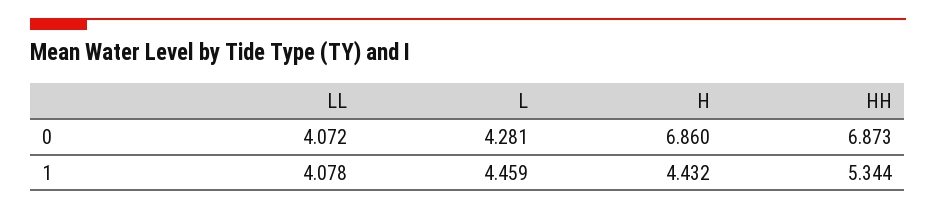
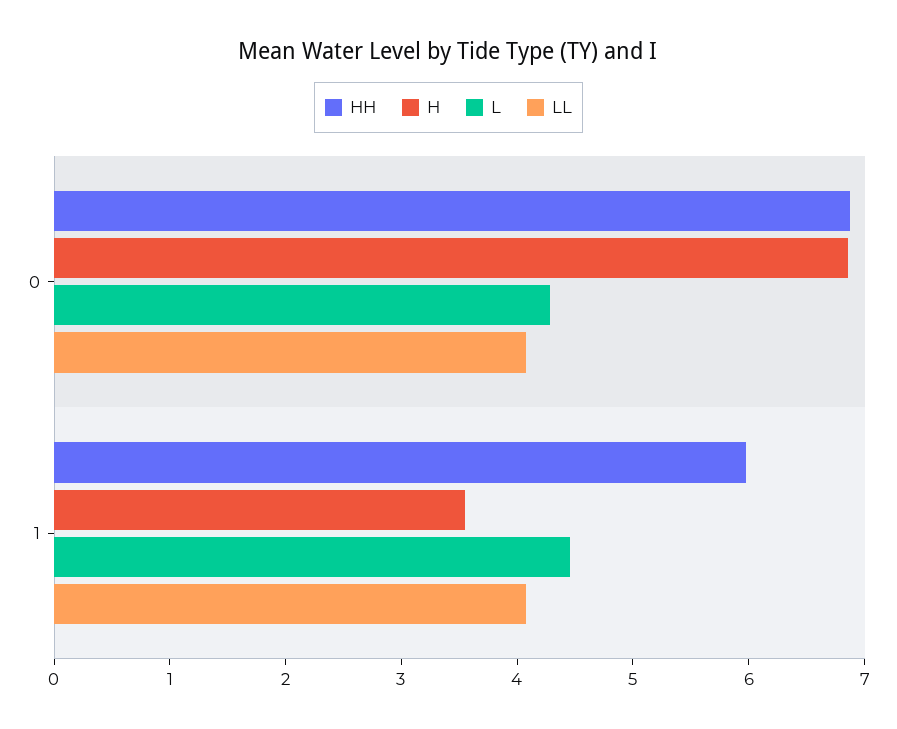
H, 1: 4.432 -> 3.6
HH, 1: 5.344 -> 6

